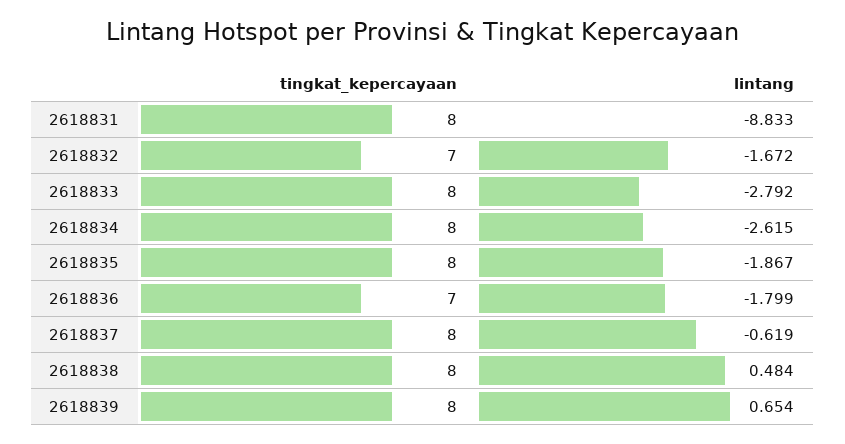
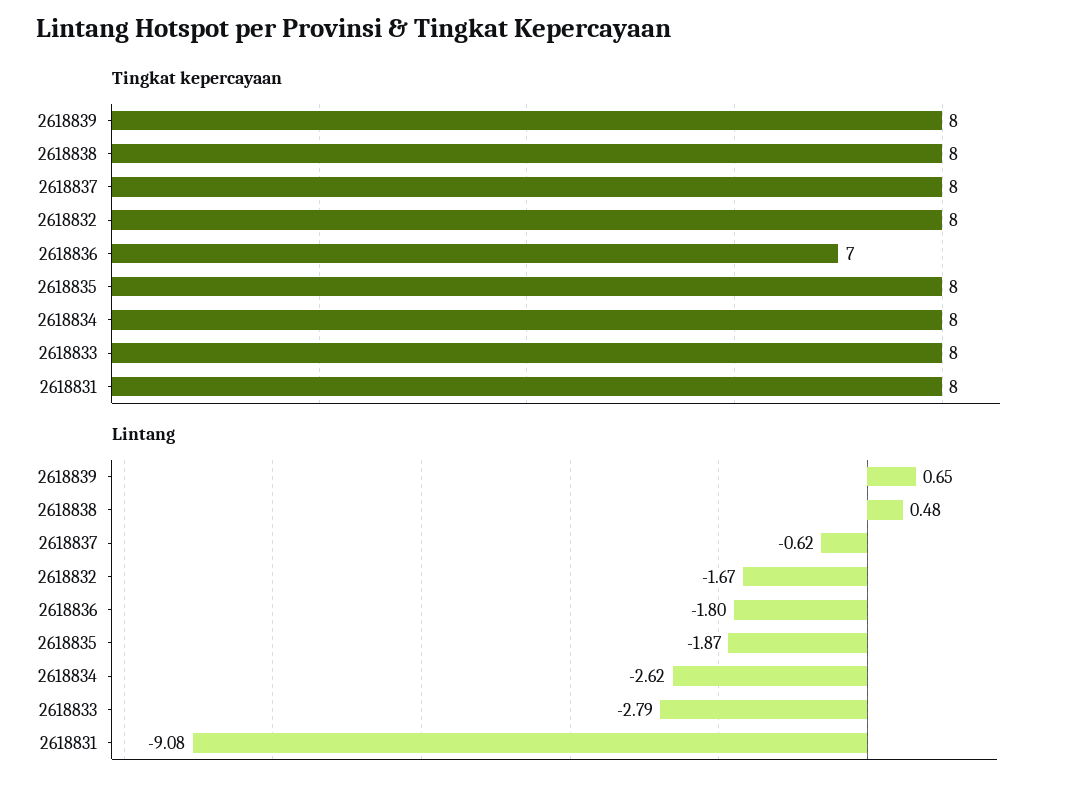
lintang, 2618831: -8.833 -> -9.08
tingkat_kepercayaan, 2618832: 7 -> 8

